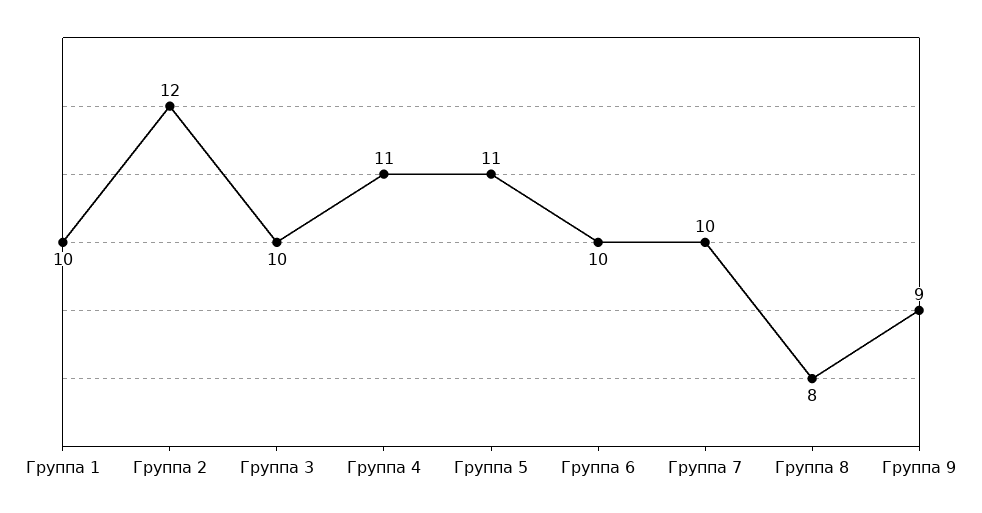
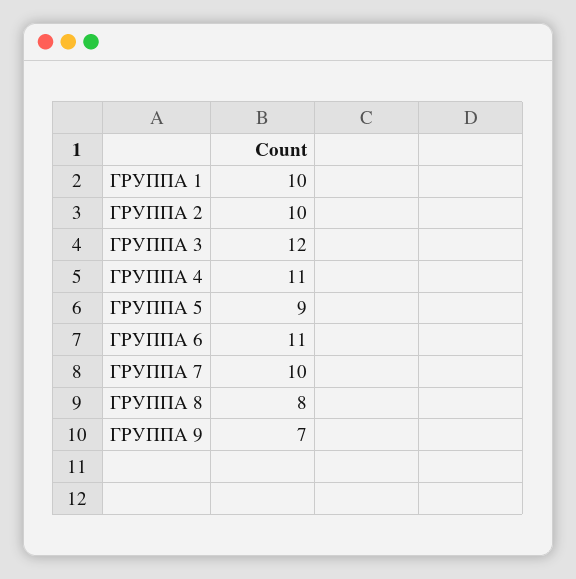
Группа 2: 12 -> 10
Группа 3: 10 -> 12
Группа 5: 11 -> 9
Группа 6: 10 -> 11
Группа 9: 9 -> 7

